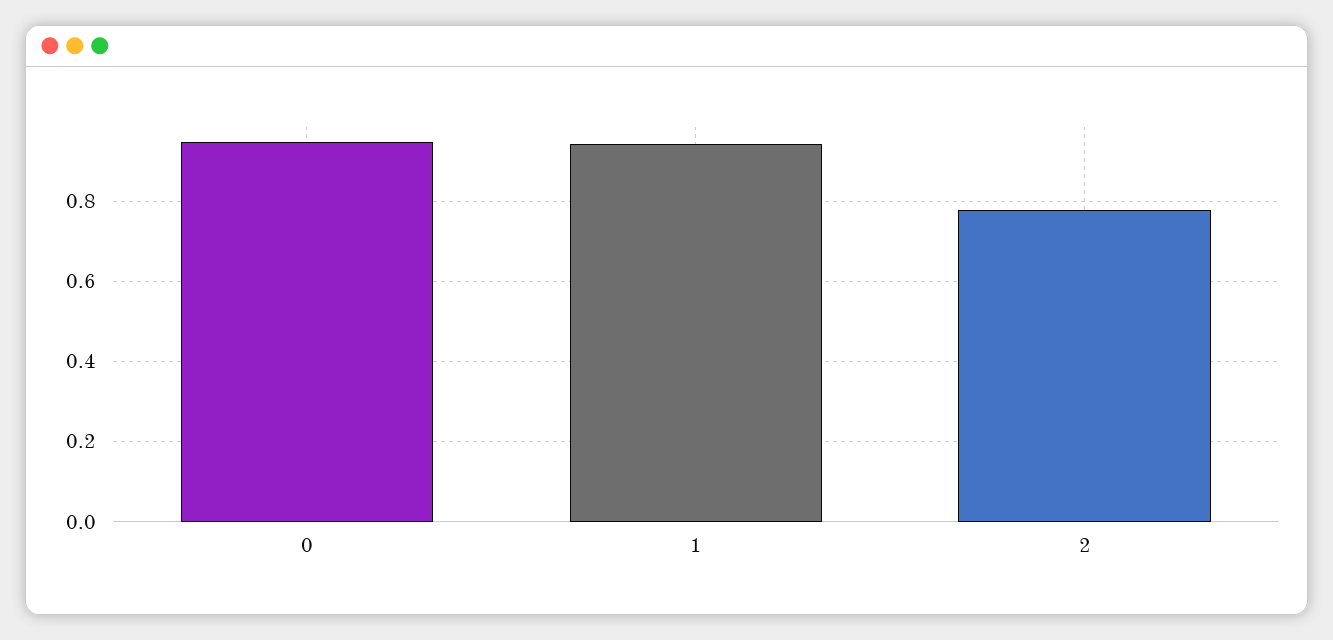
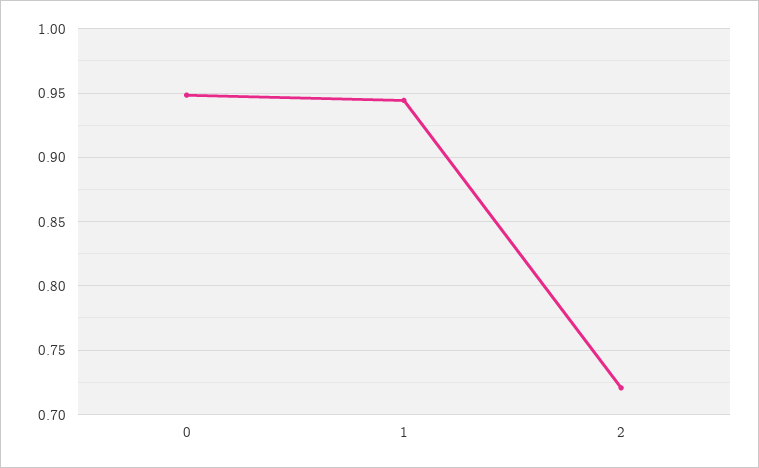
2: 0.78 -> 0.72

